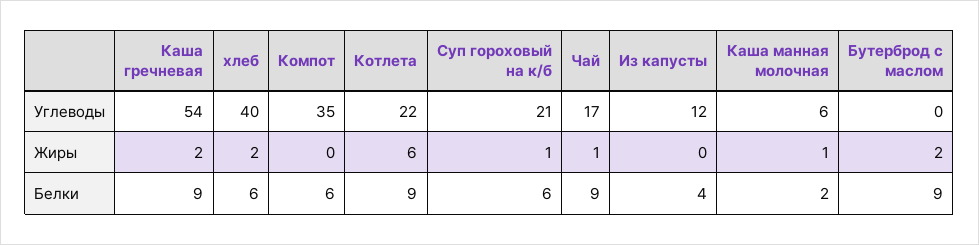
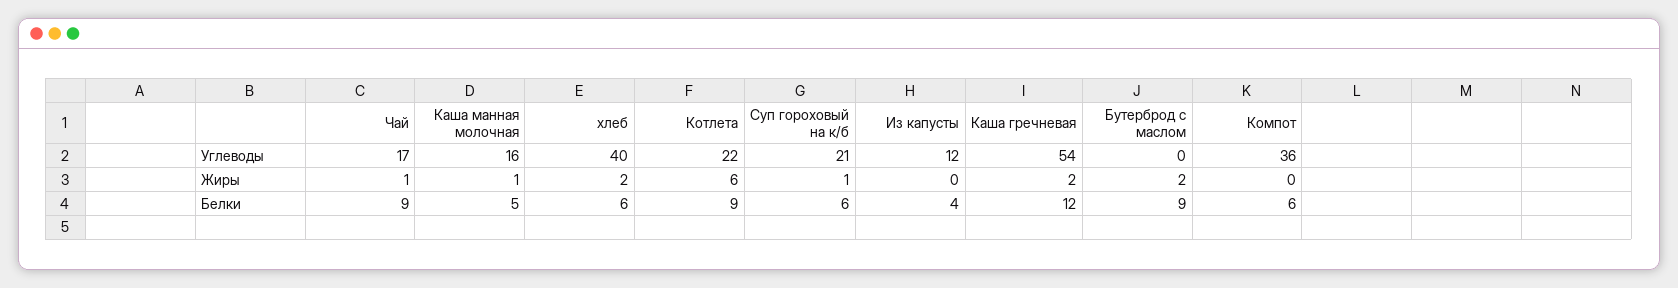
Компот, Углеводы: 35 -> 36
Каша манная молочная, Углеводы: 6 -> 16
Каша гречневая, Белки: 9 -> 12
Каша манная молочная, Белки: 2 -> 5

